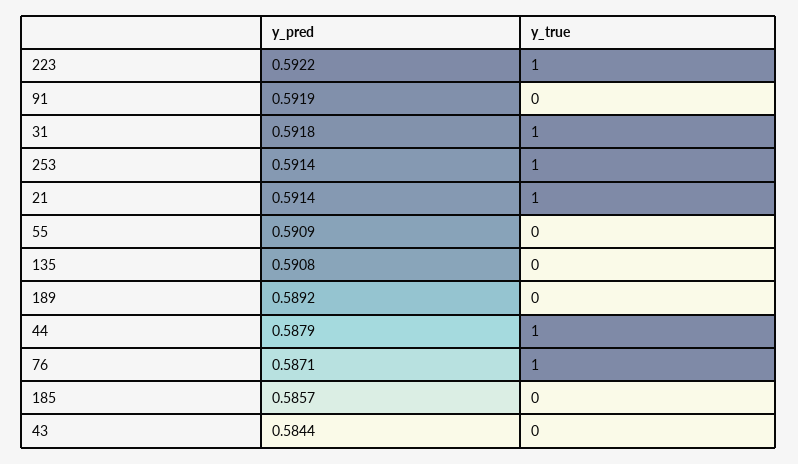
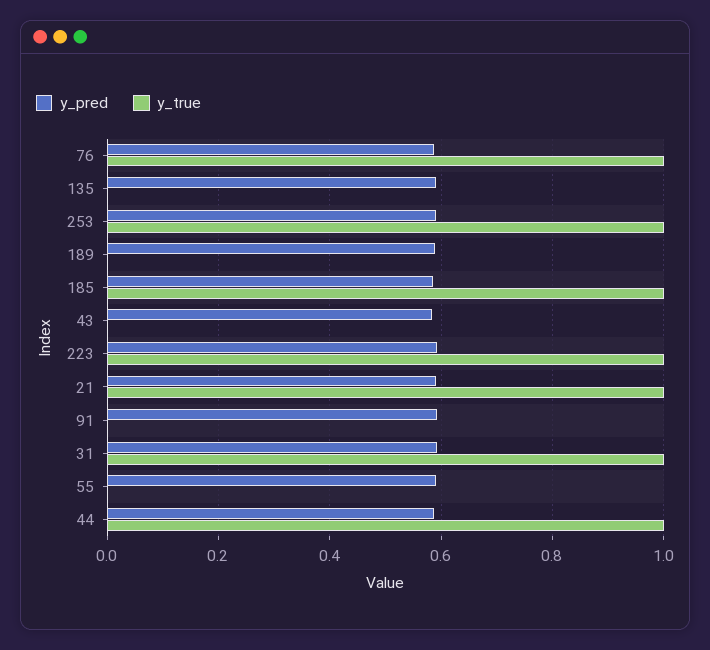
y_true, 185: 0 -> 1

